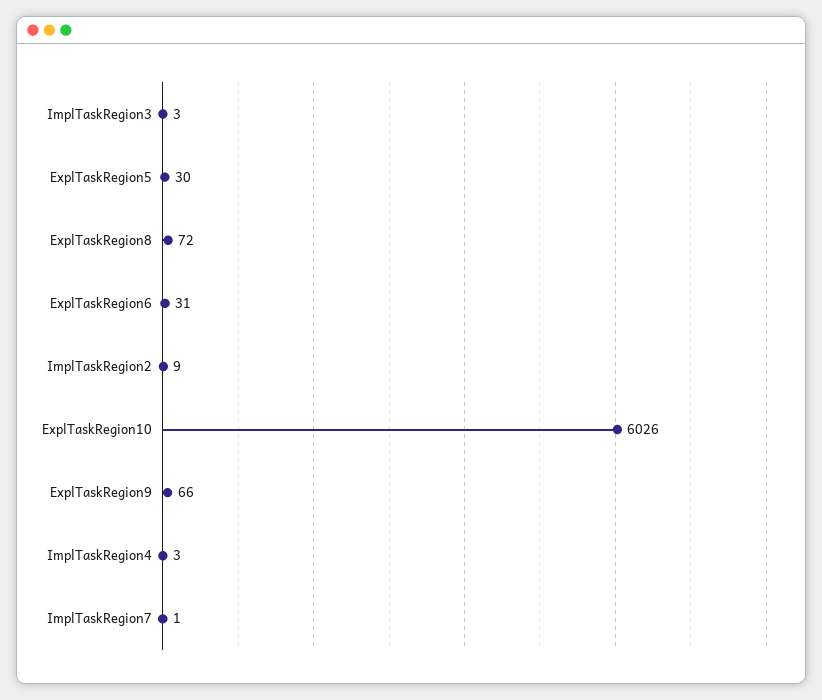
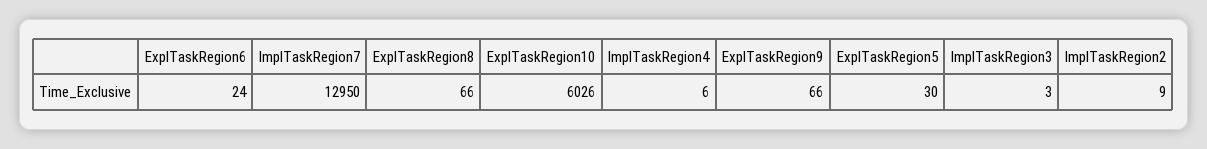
ExplTaskRegion8: 72 -> 66
ExplTaskRegion6: 31 -> 24
ImplTaskRegion4: 3 -> 6
ImplTaskRegion7: 1 -> 12950

